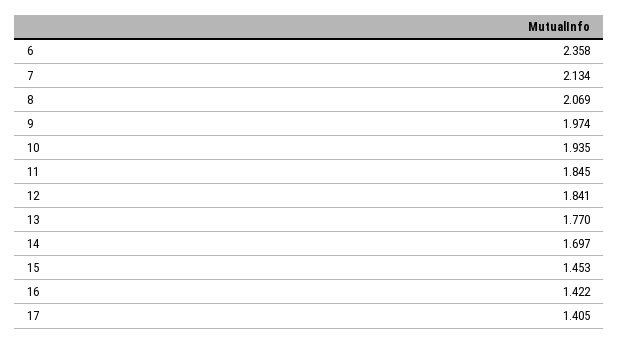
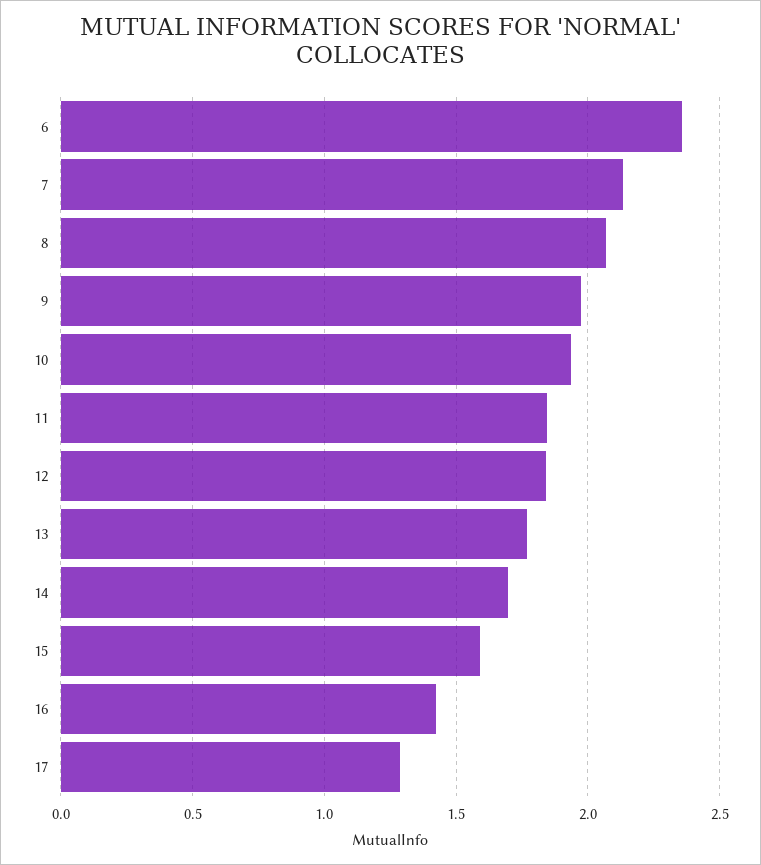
15: 1.453 -> 1.6
17: 1.405 -> 1.3

